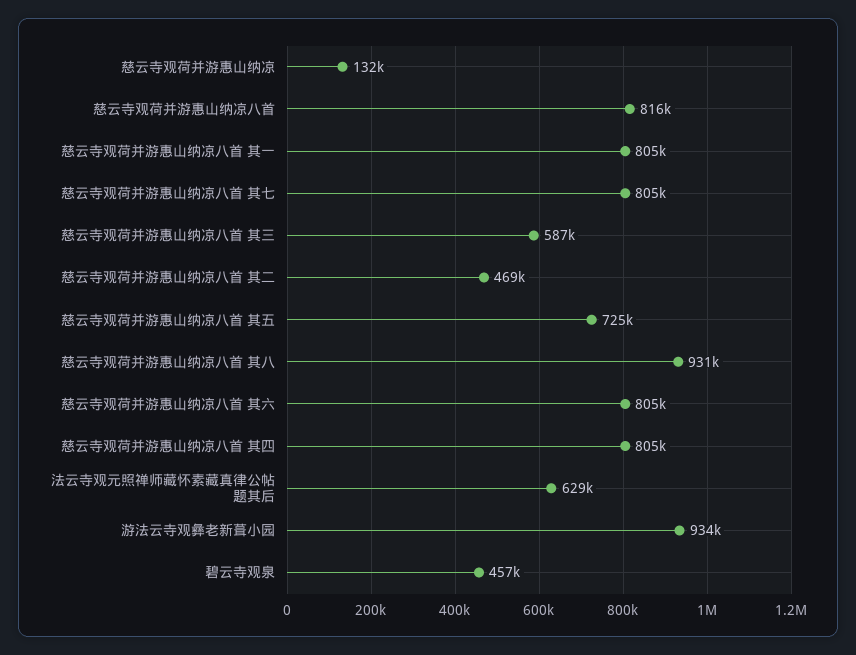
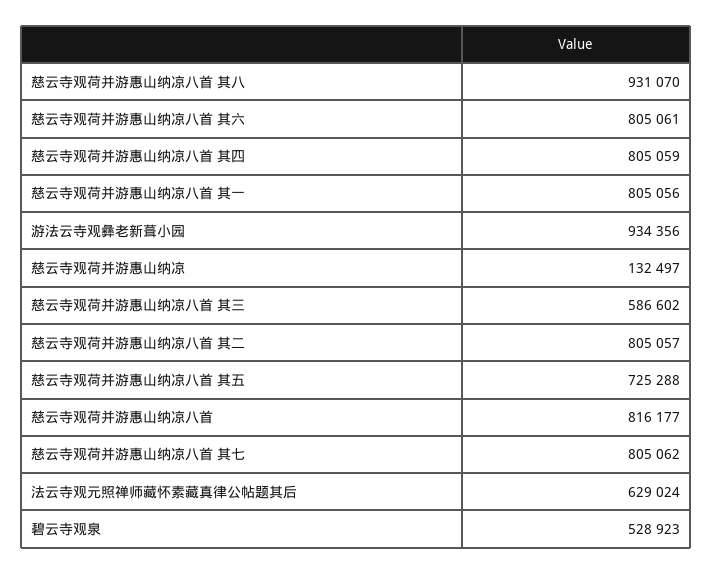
慈云寺观荷并游惠山纳凉八首 其二: 469000 -> 805057
碧云寺观泉: 457000 -> 528923

